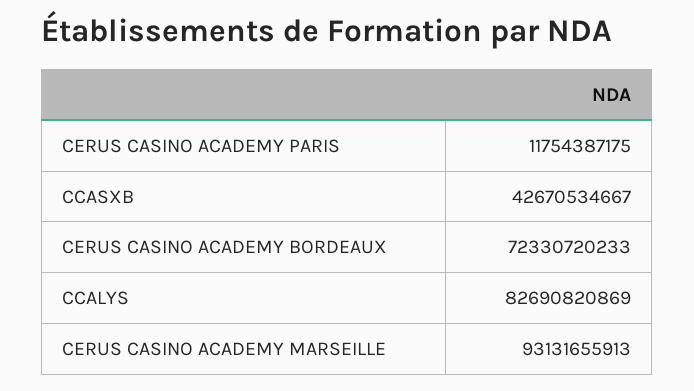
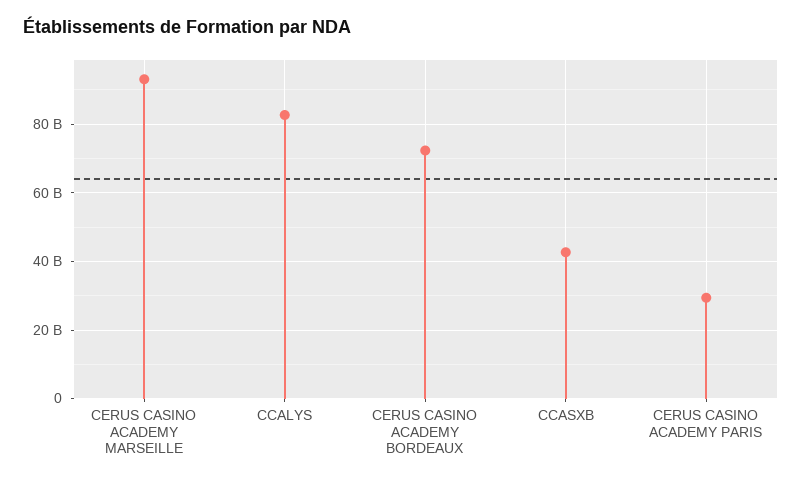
CERUS CASINO ACADEMY PARIS: 11754387175 -> 30000000000

